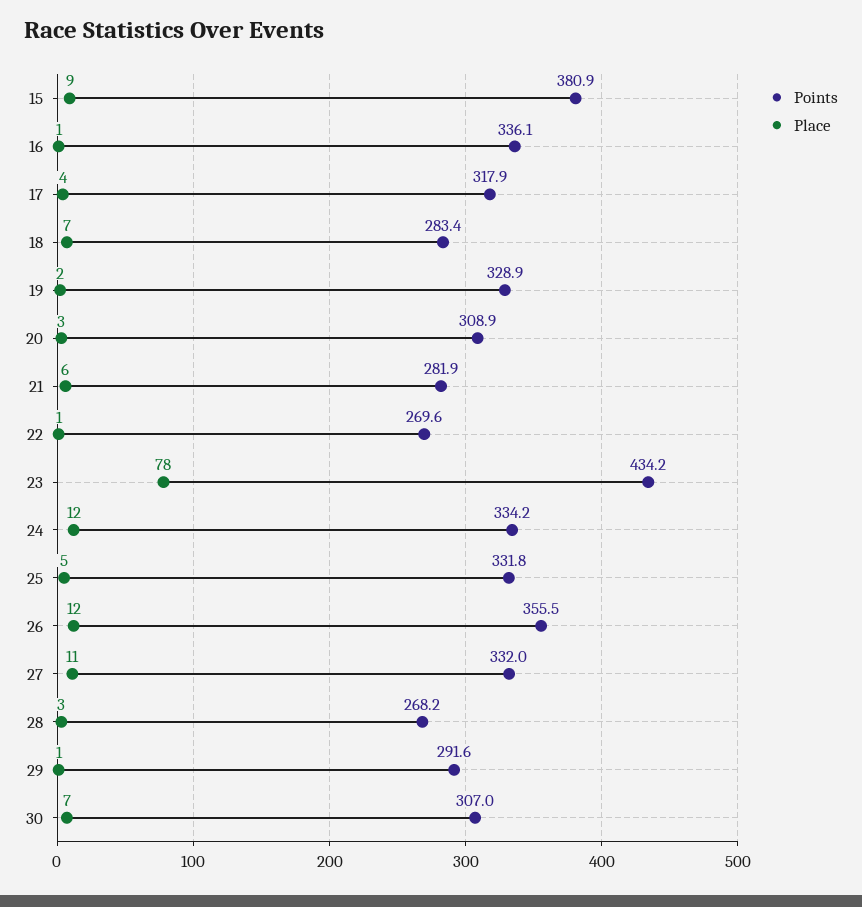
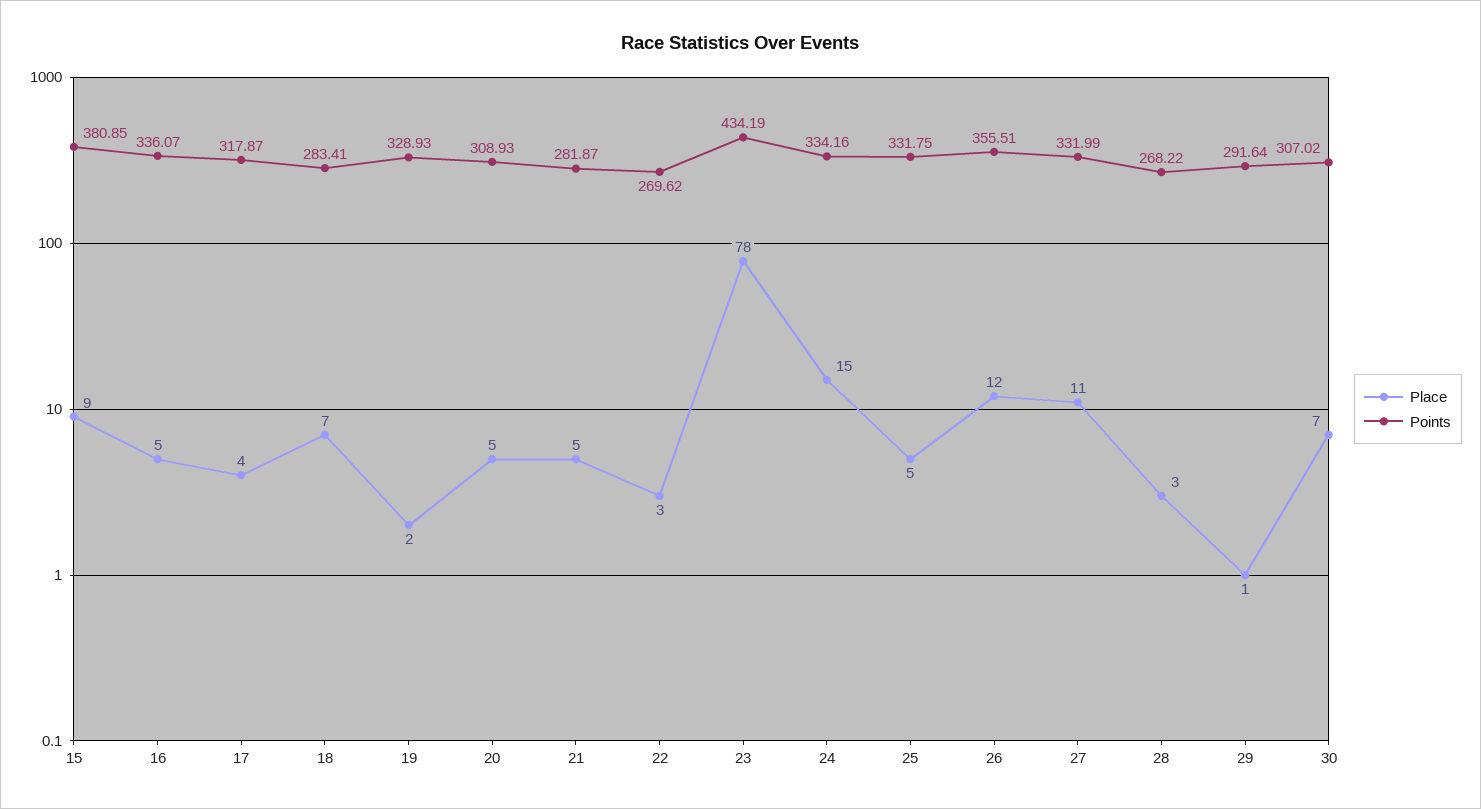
Place, 16: 1 -> 5
Place, 20: 3 -> 5
Place, 21: 6 -> 5
Place, 22: 1 -> 3
Place, 24: 12 -> 15

